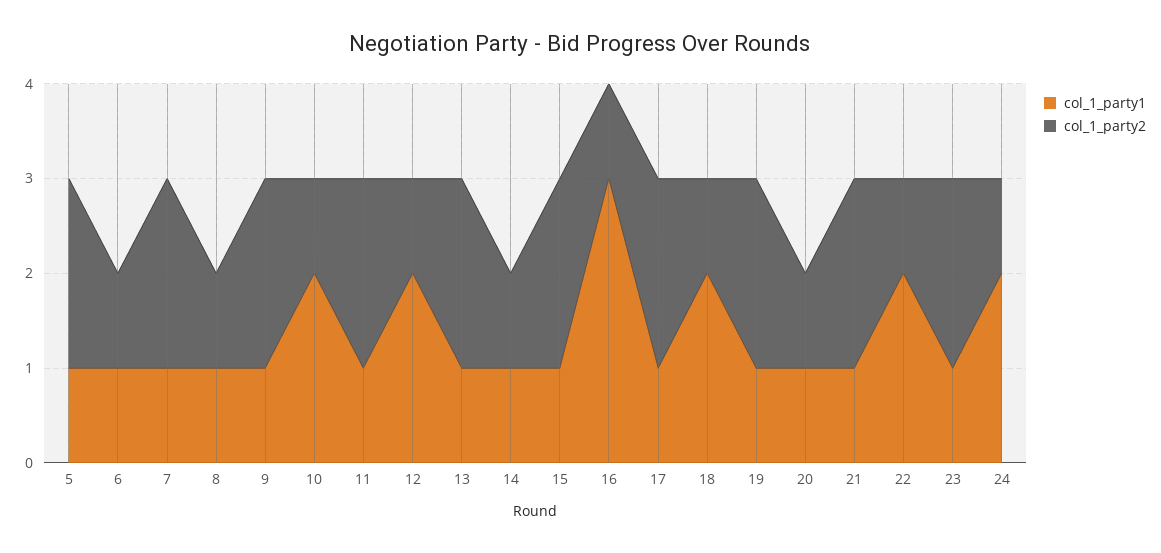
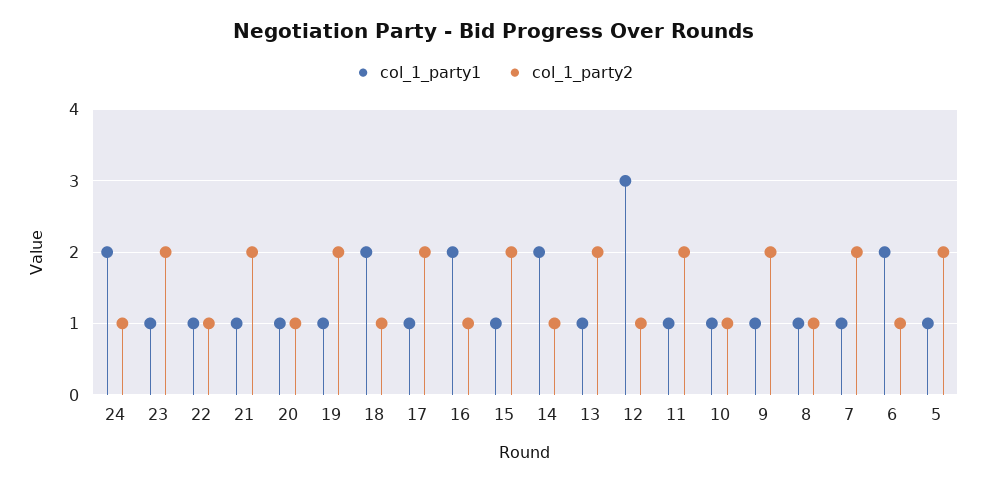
col_1_party1, 6: 1 -> 2
col_1_party1, 10: 2 -> 1
col_1_party1, 12: 2 -> 3
col_1_party1, 14: 1 -> 2
col_1_party1, 16: 3 -> 2
col_1_party1, 22: 2 -> 1

